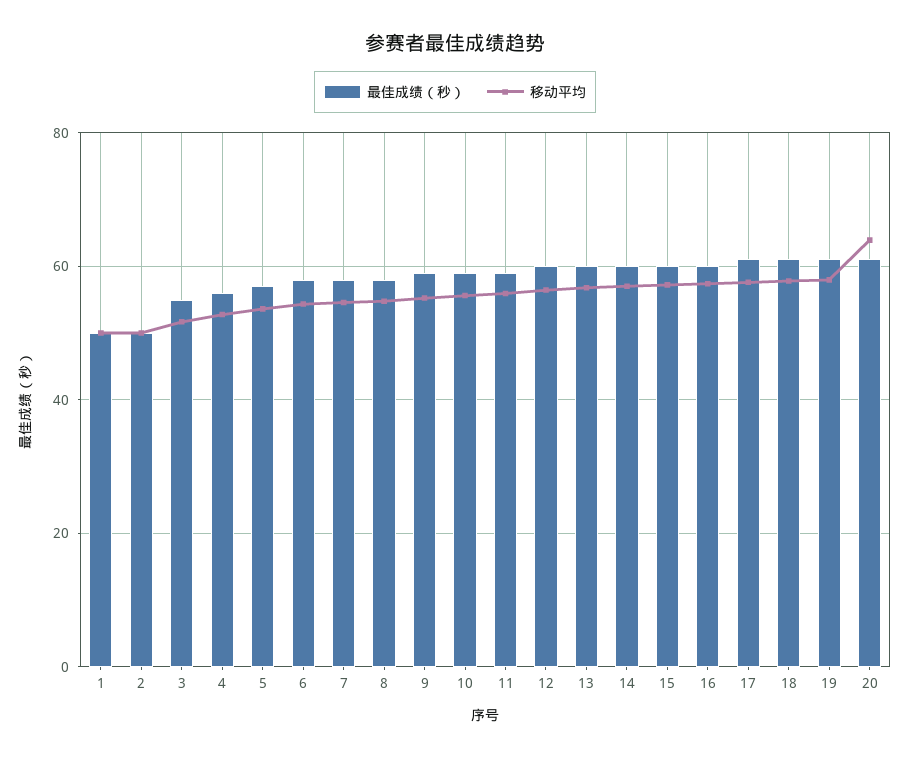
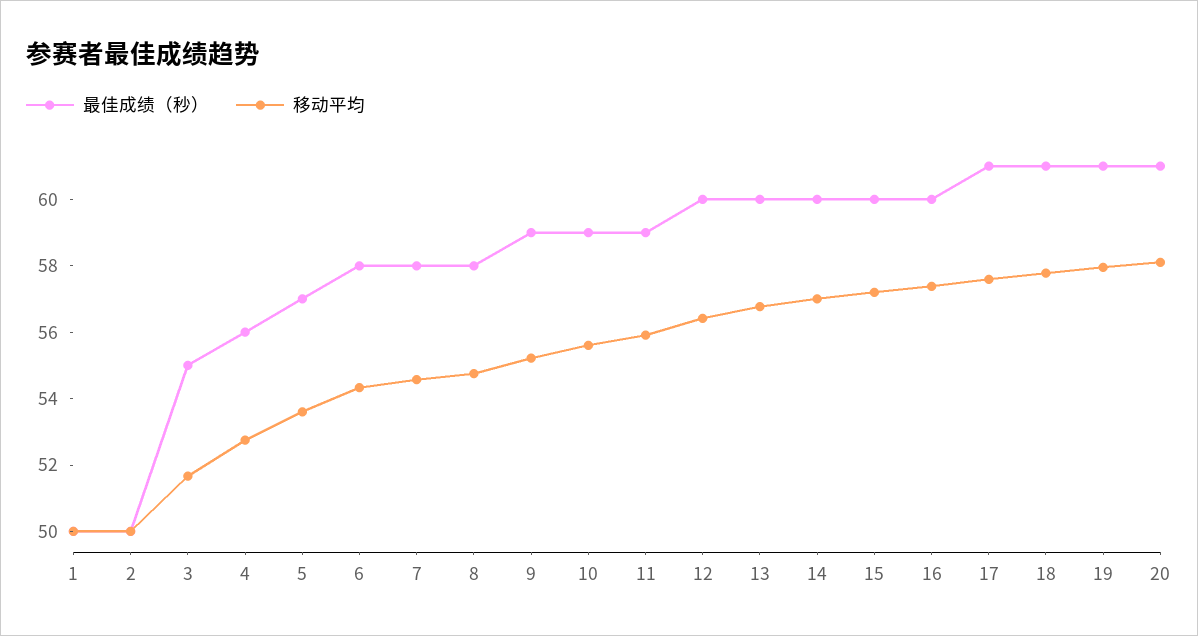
移动平均, 20: 64 -> 58

